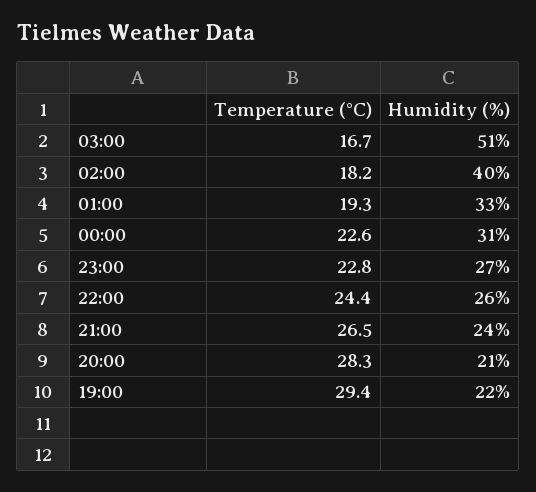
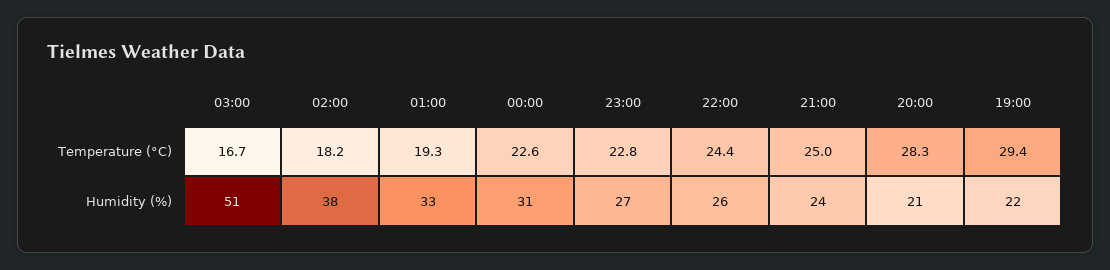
Humidity (%), 02:00: 40 -> 38
Temperature (°C), 21:00: 26.5 -> 25

